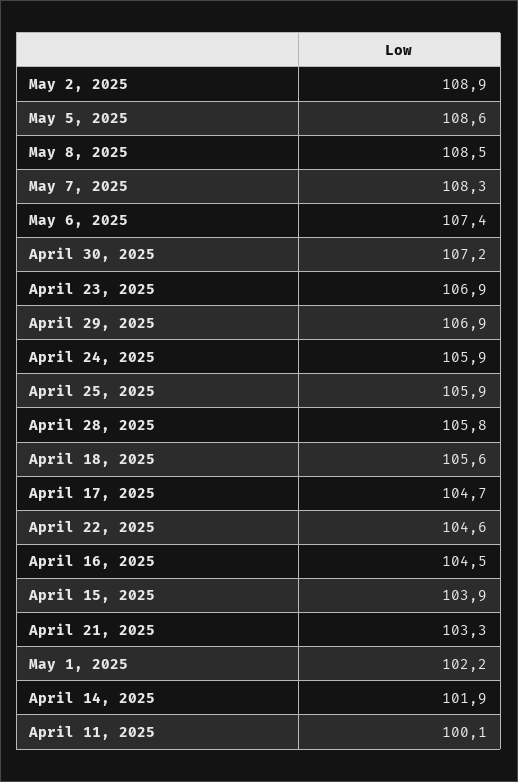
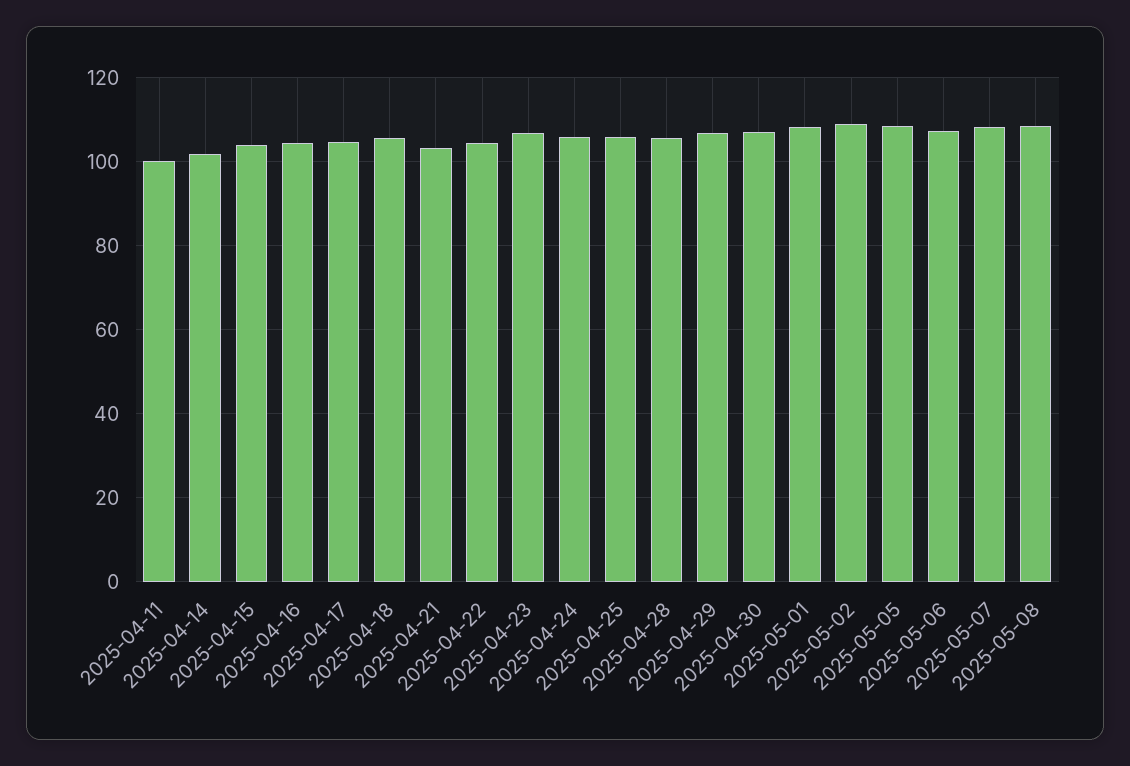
May 1, 2025: 102.2 -> 108

